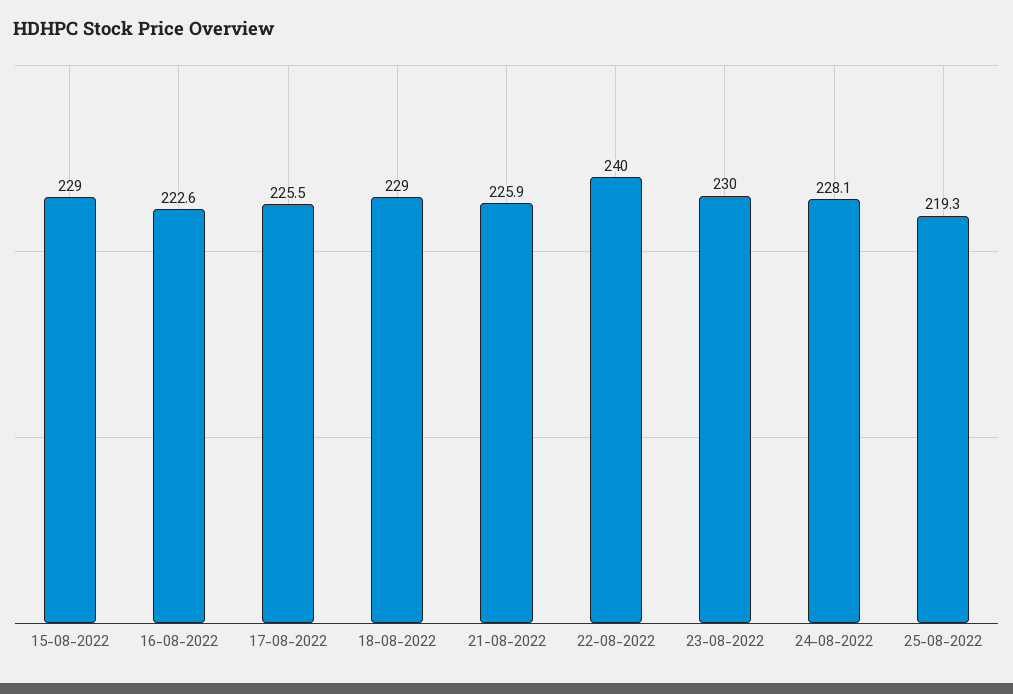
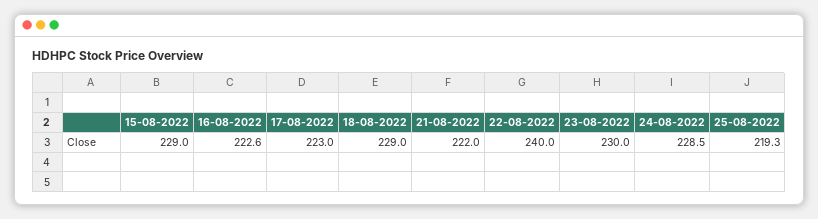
17-08-2022: 225.5 -> 223
21-08-2022: 225.9 -> 222
24-08-2022: 228.1 -> 228.5

